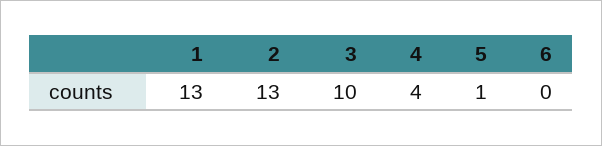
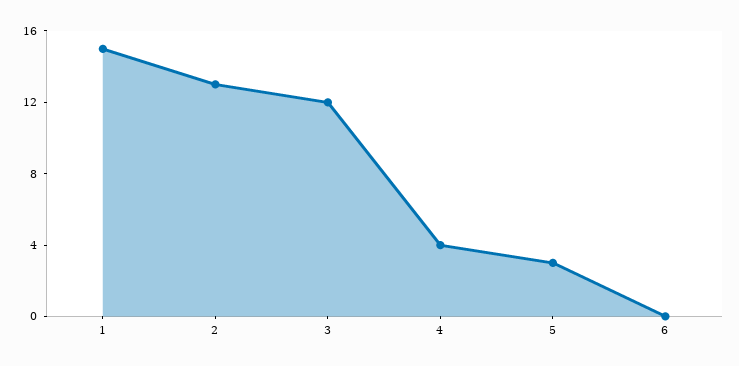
1: 13 -> 15
3: 10 -> 12
5: 1 -> 3

